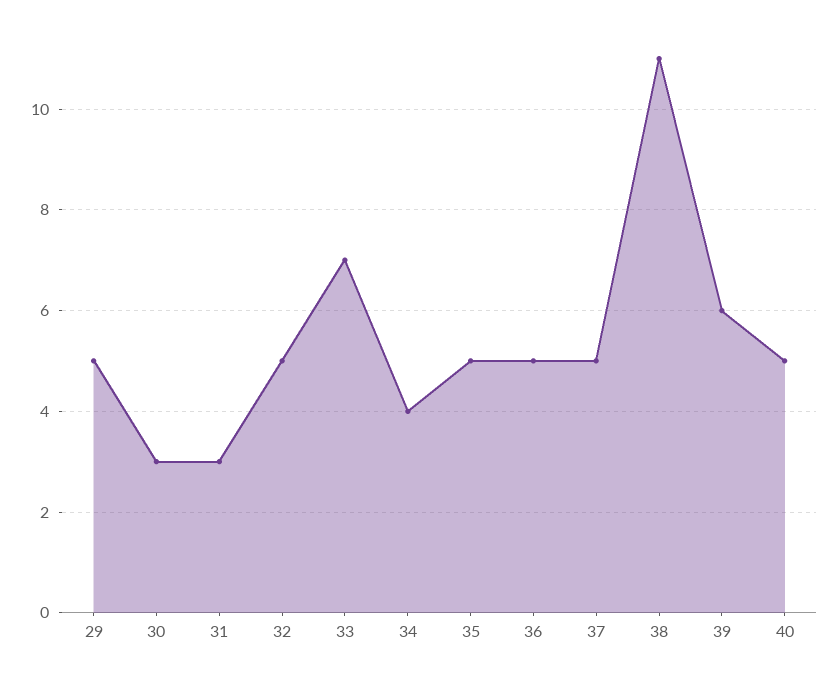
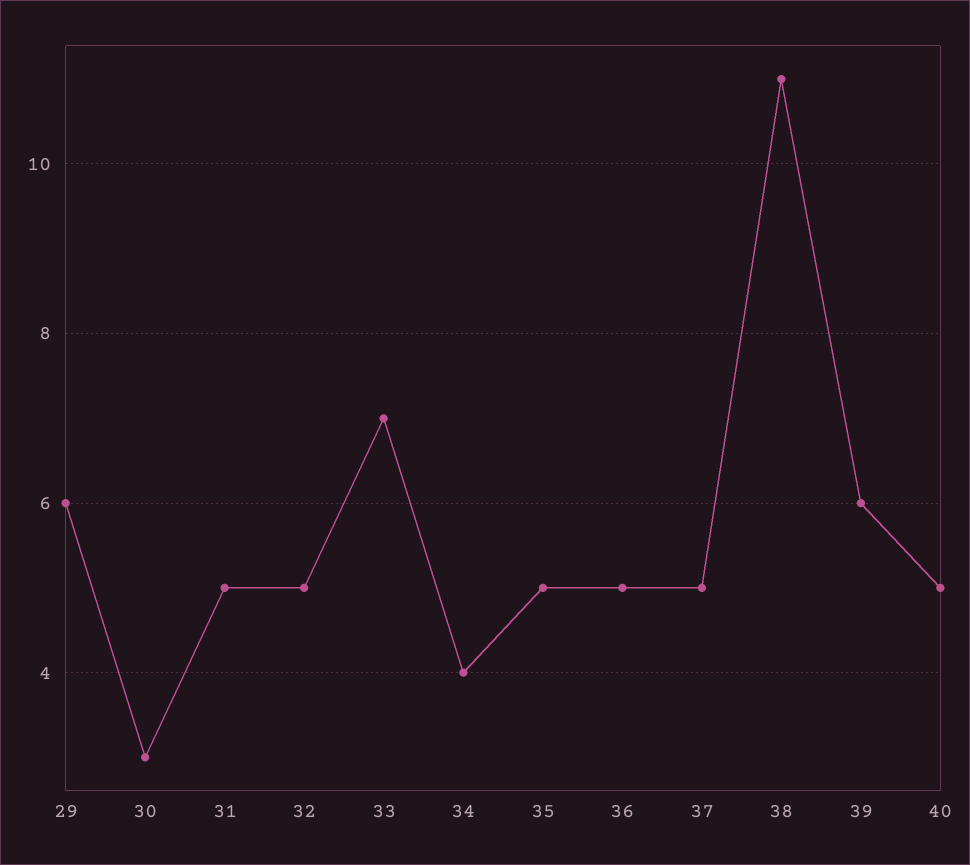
29: 5 -> 6
31: 3 -> 5

